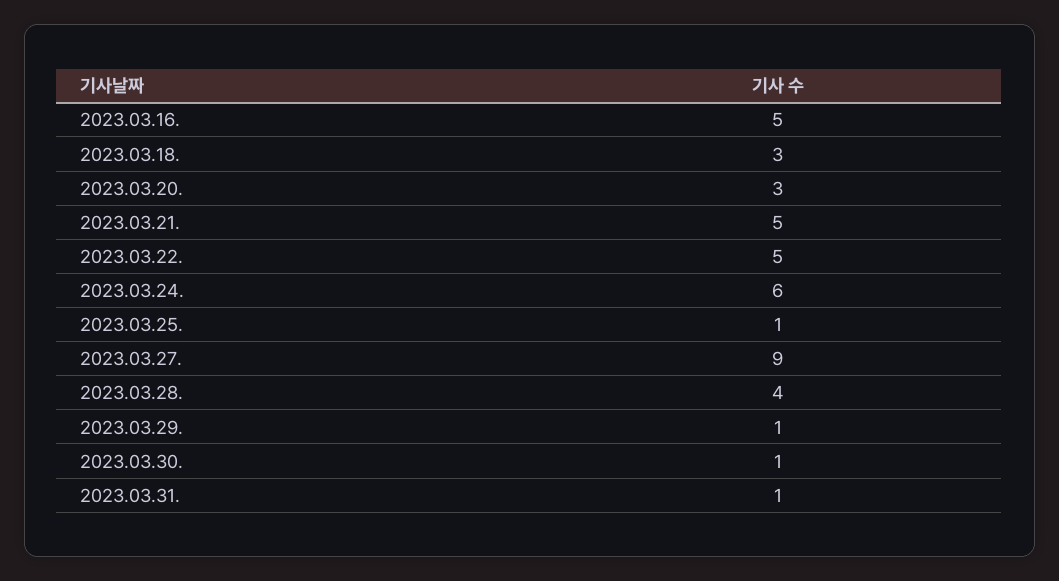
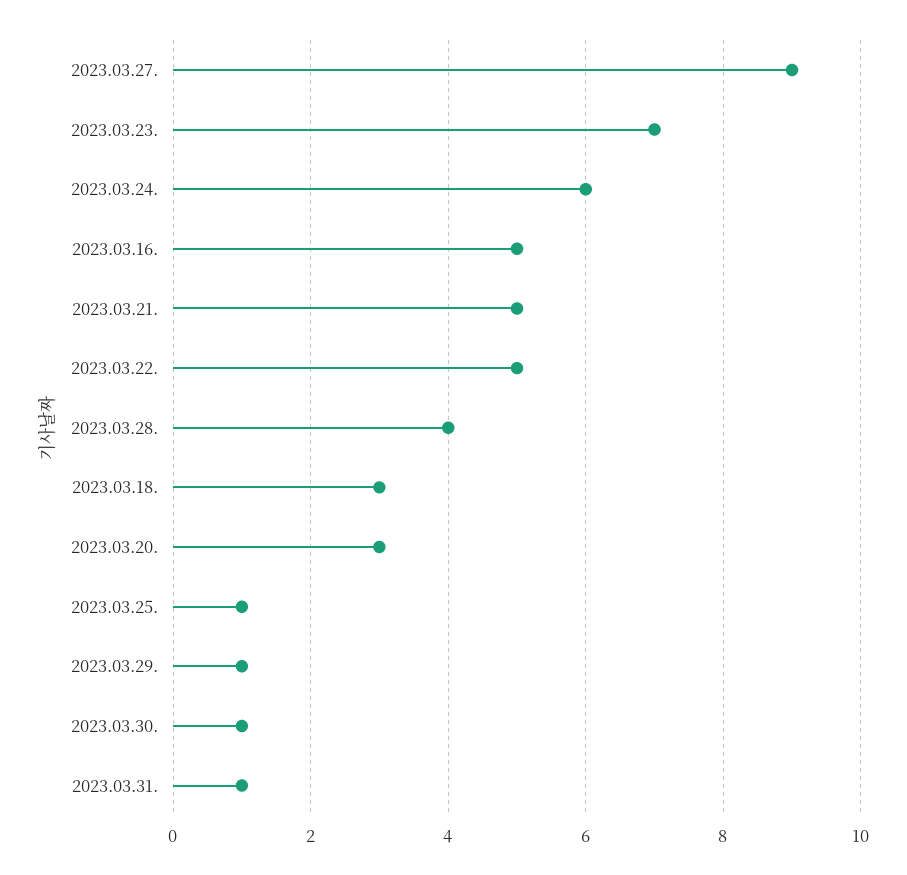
2023.03.23.: none -> 7

